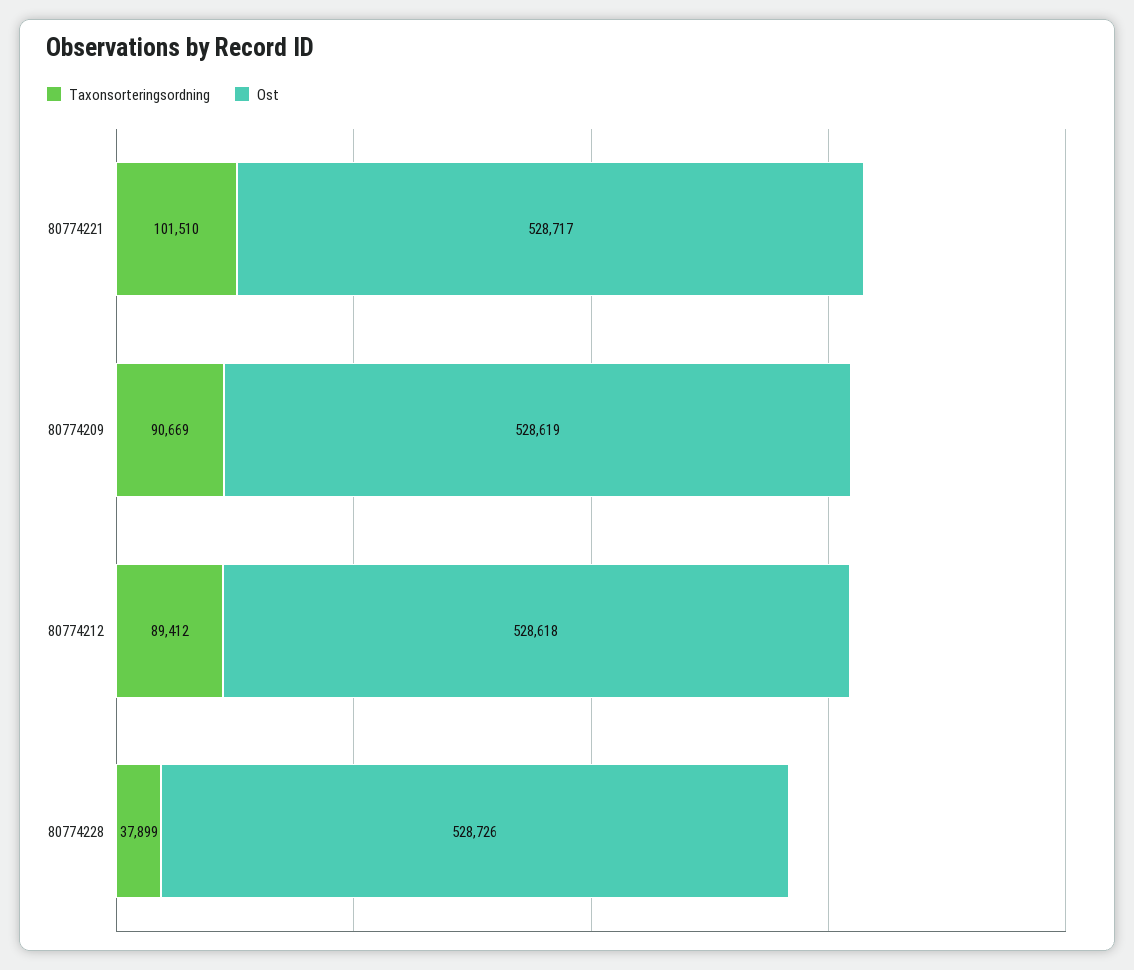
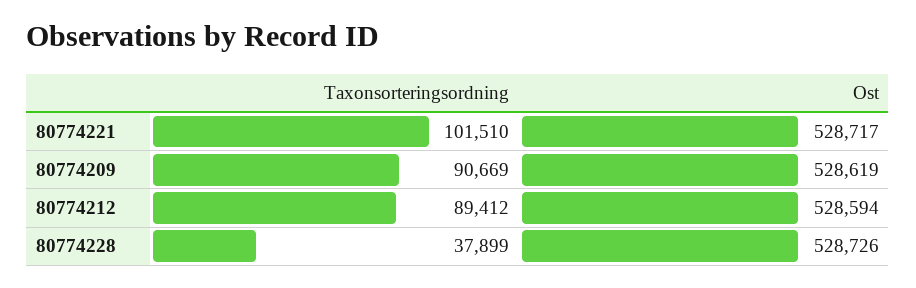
Ost, 80774212: 528618 -> 528594

